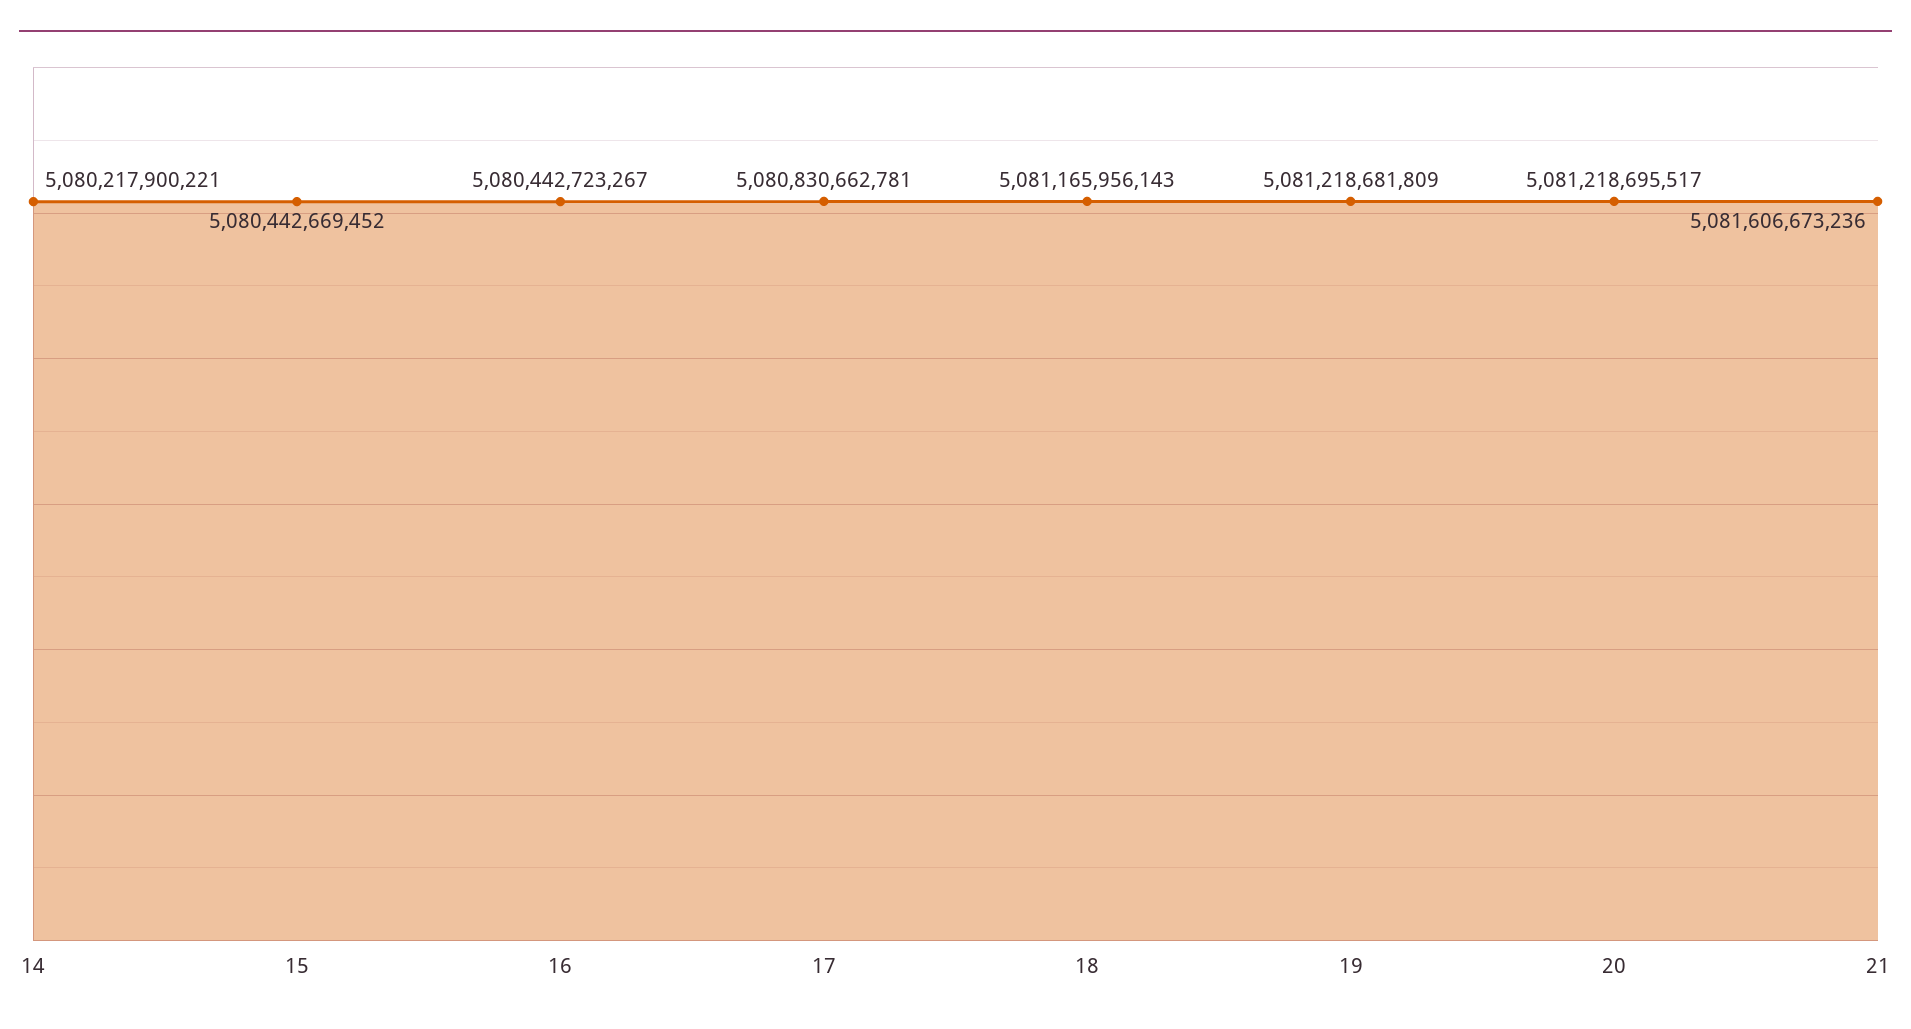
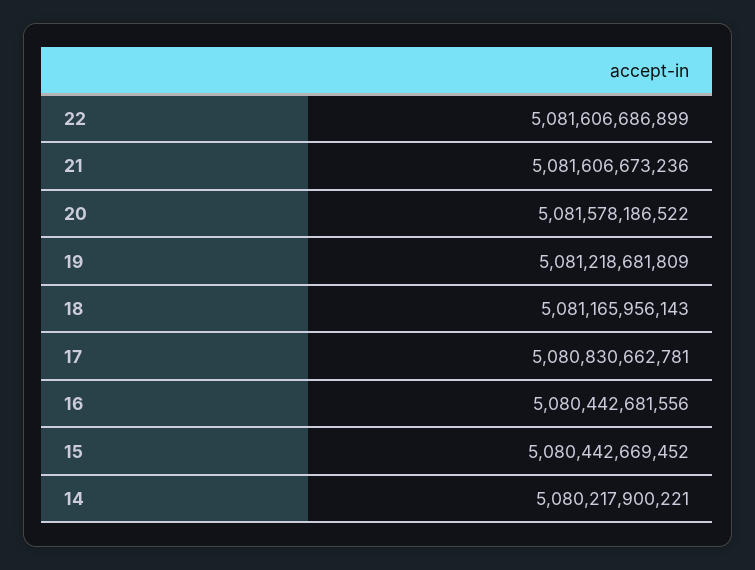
16: 5080442723267 -> 5080442681556
20: 5081218695517 -> 5081578186522
22: none -> 5081606686899

